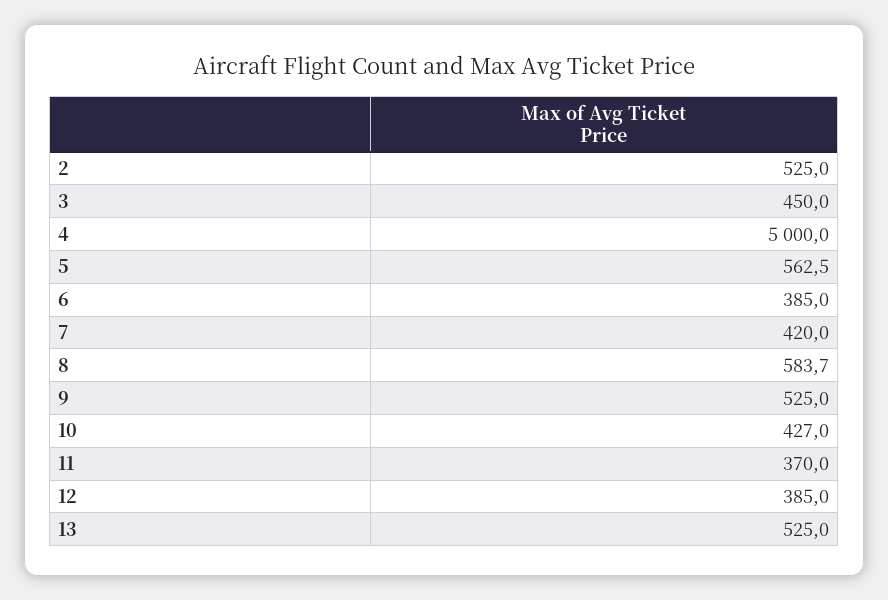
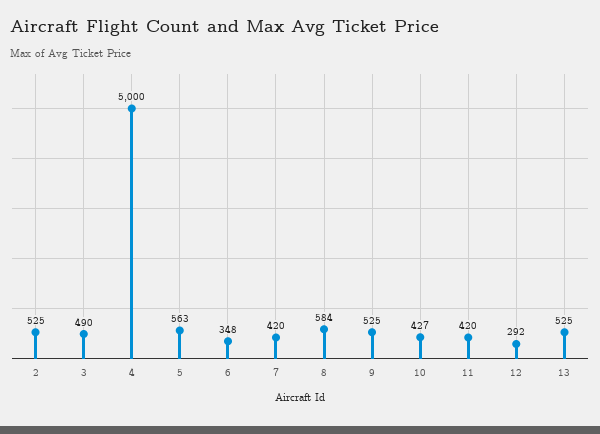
3: 450 -> 490
6: 385 -> 348
11: 370 -> 420
12: 385 -> 292

